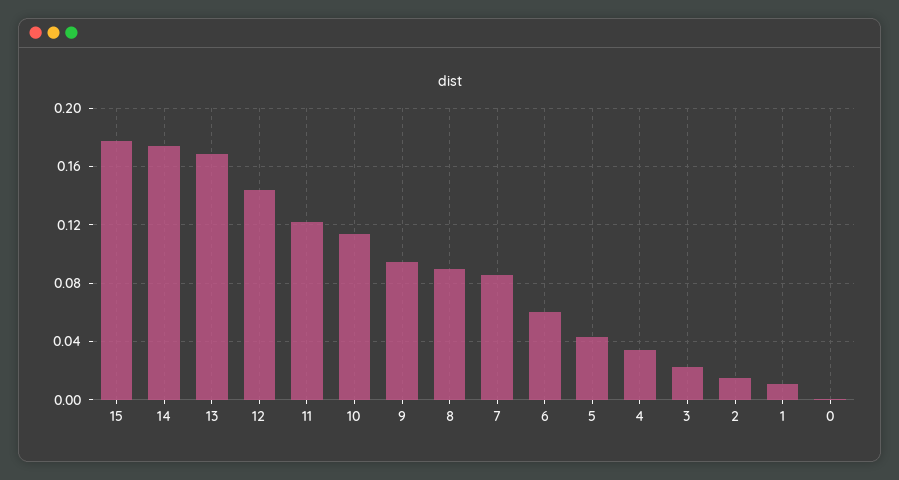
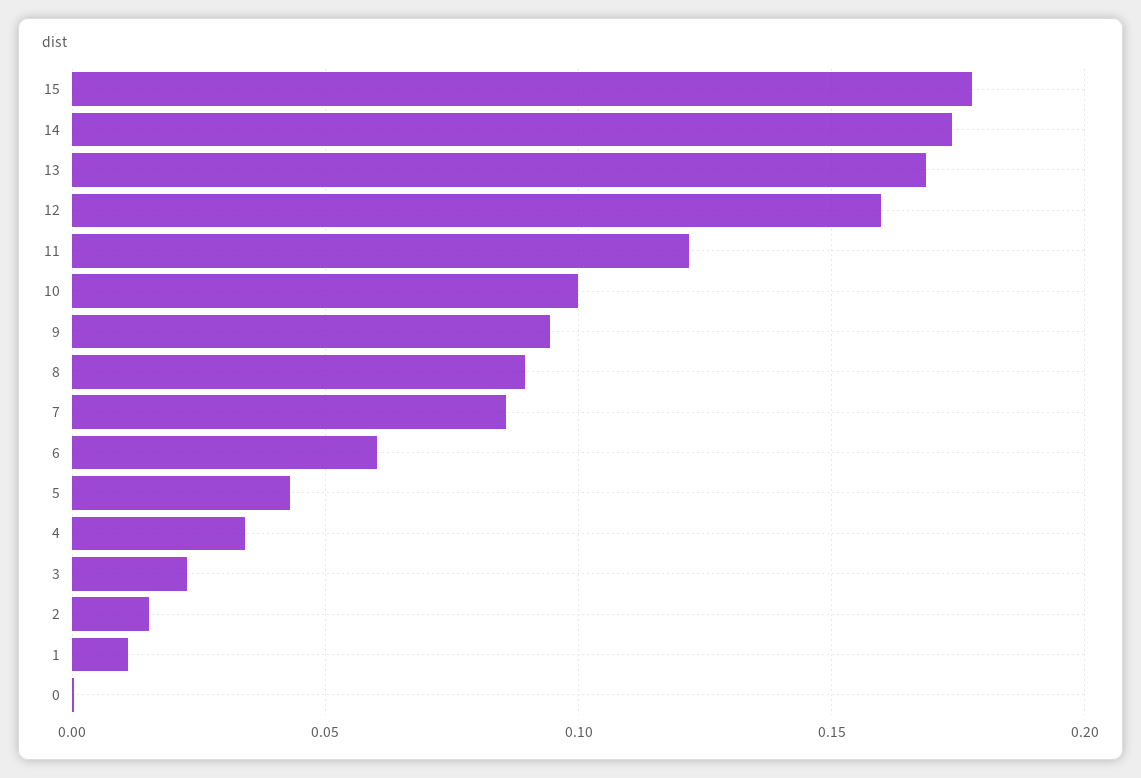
12: 0.145 -> 0.16
10: 0.115 -> 0.1

